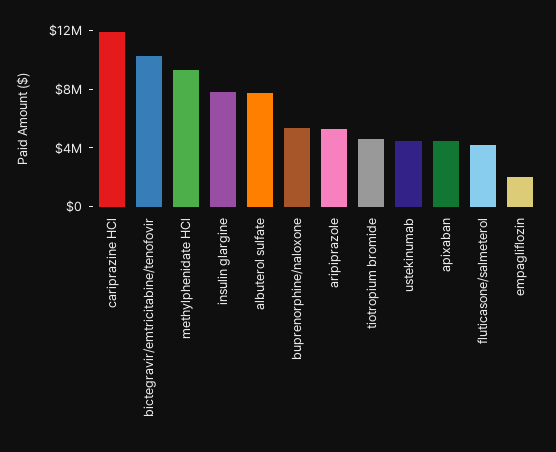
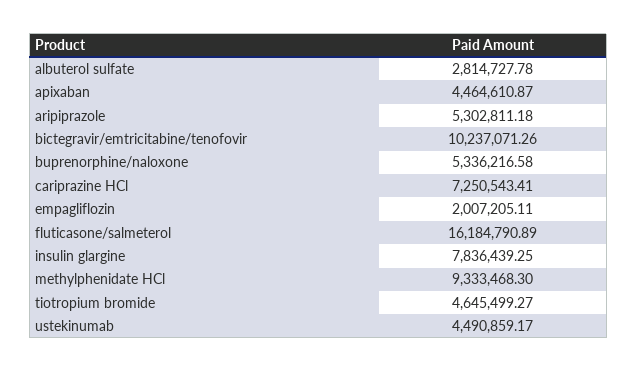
cariprazine HCl: 12000000 -> 7250543.41
albuterol sulfate: 8000000 -> 2814727.78
fluticasone/salmeterol: 4000000 -> 16184790.89

